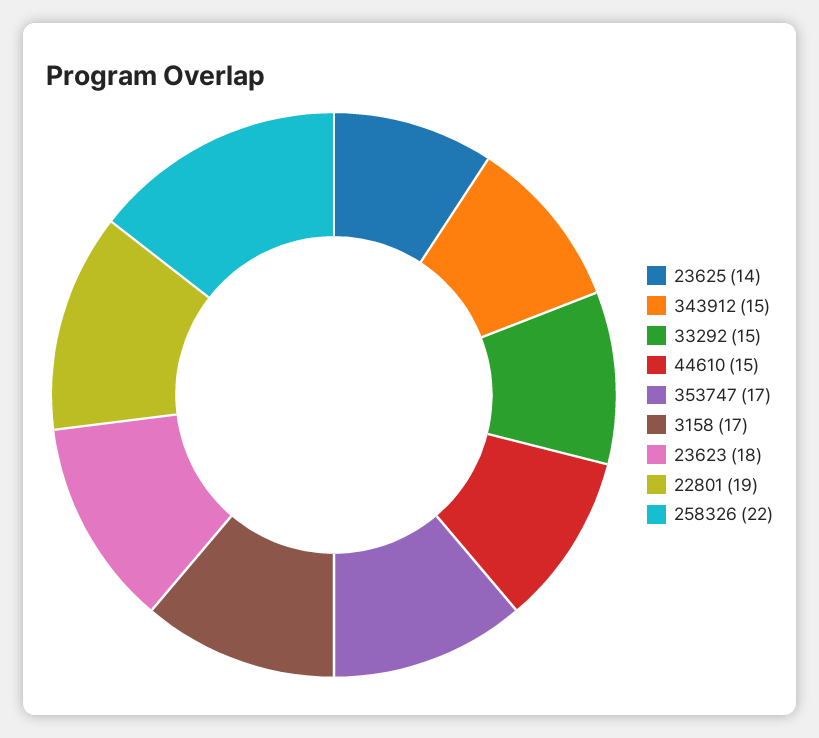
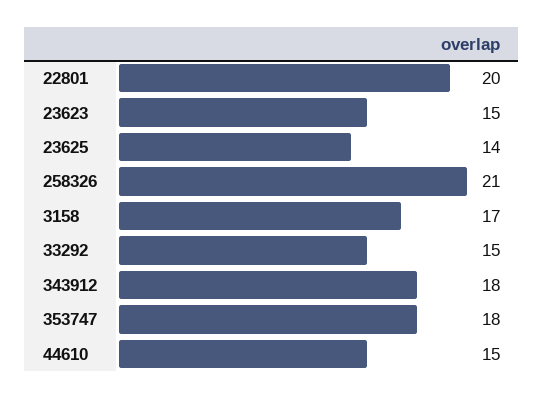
343912: 15 -> 18
353747: 17 -> 18
23623: 18 -> 15
22801: 19 -> 20
258326: 22 -> 21

